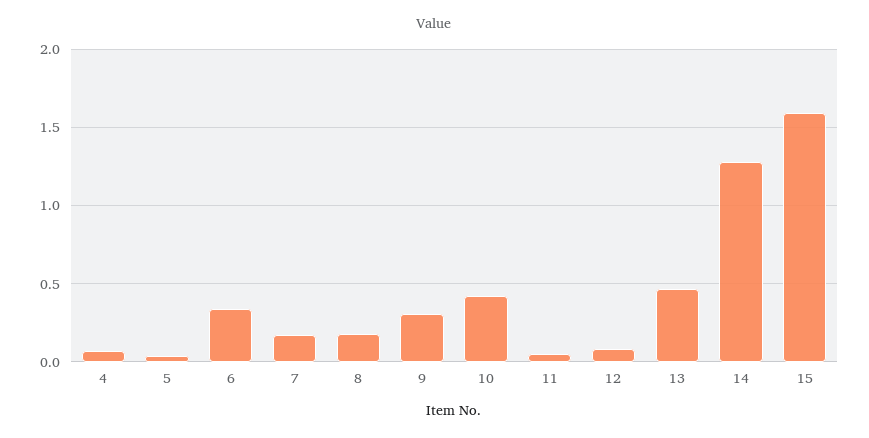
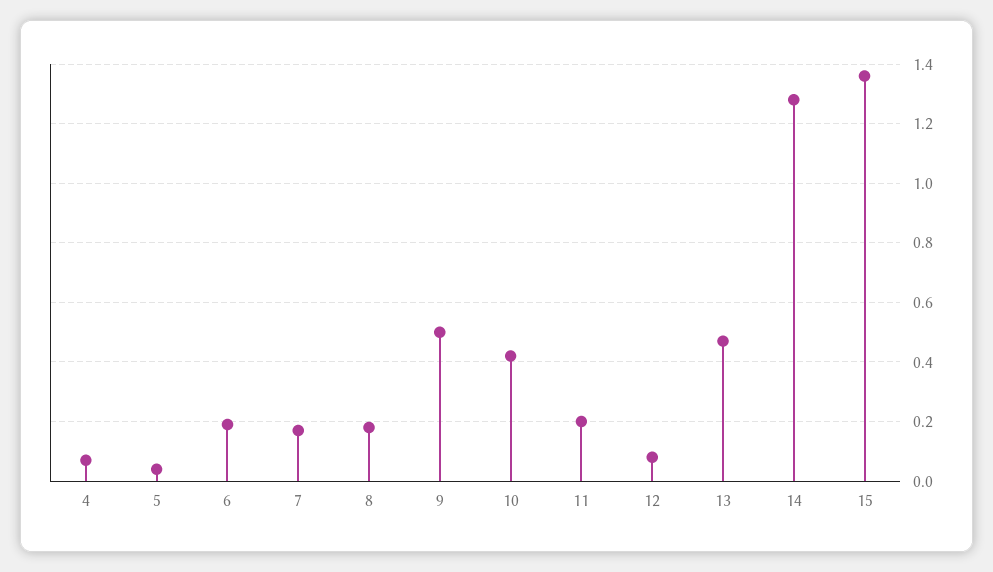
6: 0.35 -> 0.2
9: 0.3 -> 0.5
11: 0.05 -> 0.2
15: 1.6 -> 1.35

